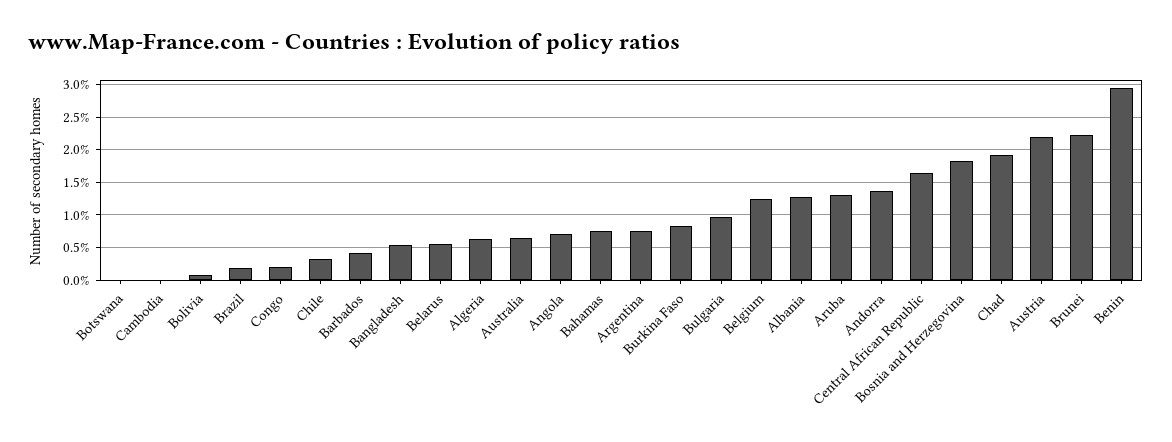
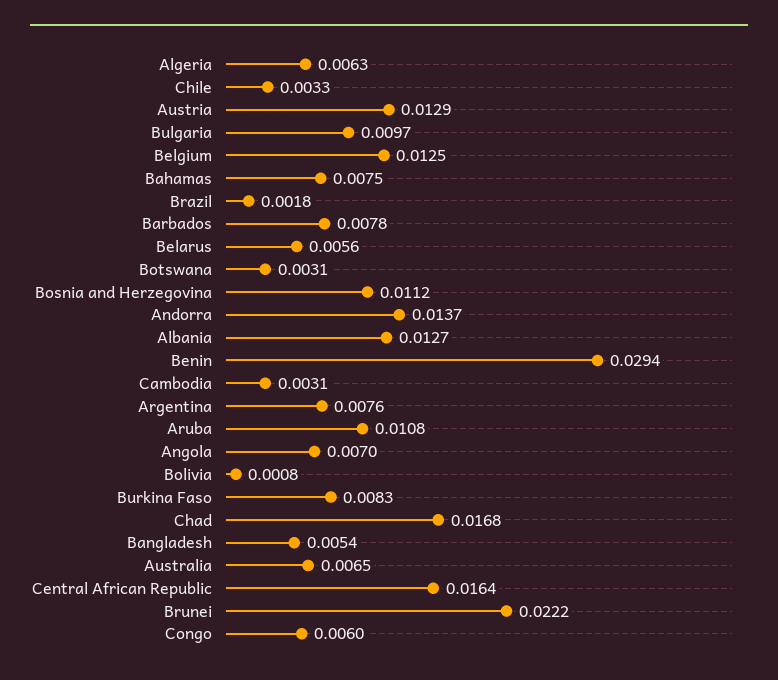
Botswana: 0 -> 0.0031
Cambodia: 0 -> 0.0031
Congo: 0.002 -> 0.006
Barbados: 0.004 -> 0.0078
Aruba: 0.013 -> 0.0108
Bosnia and Herzegovina: 0.018 -> 0.0112
Chad: 0.019 -> 0.0168
Austria: 0.022 -> 0.0129

